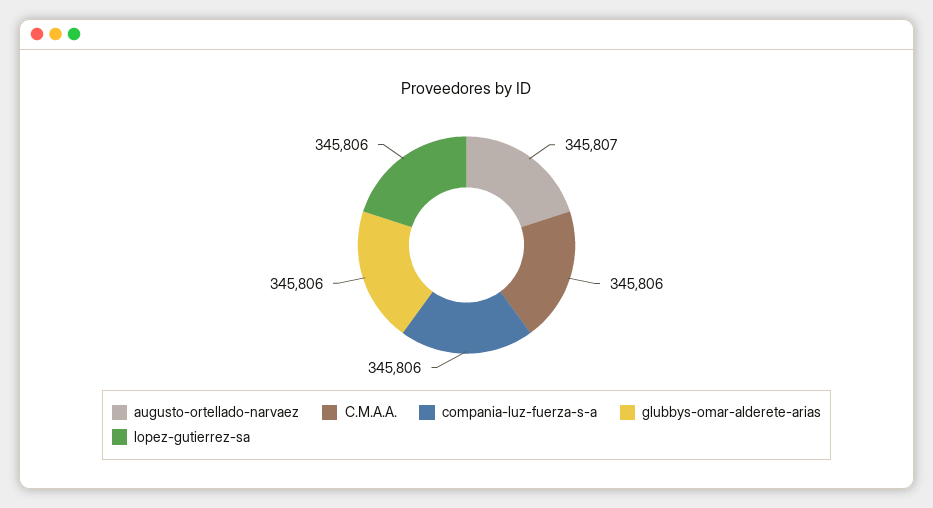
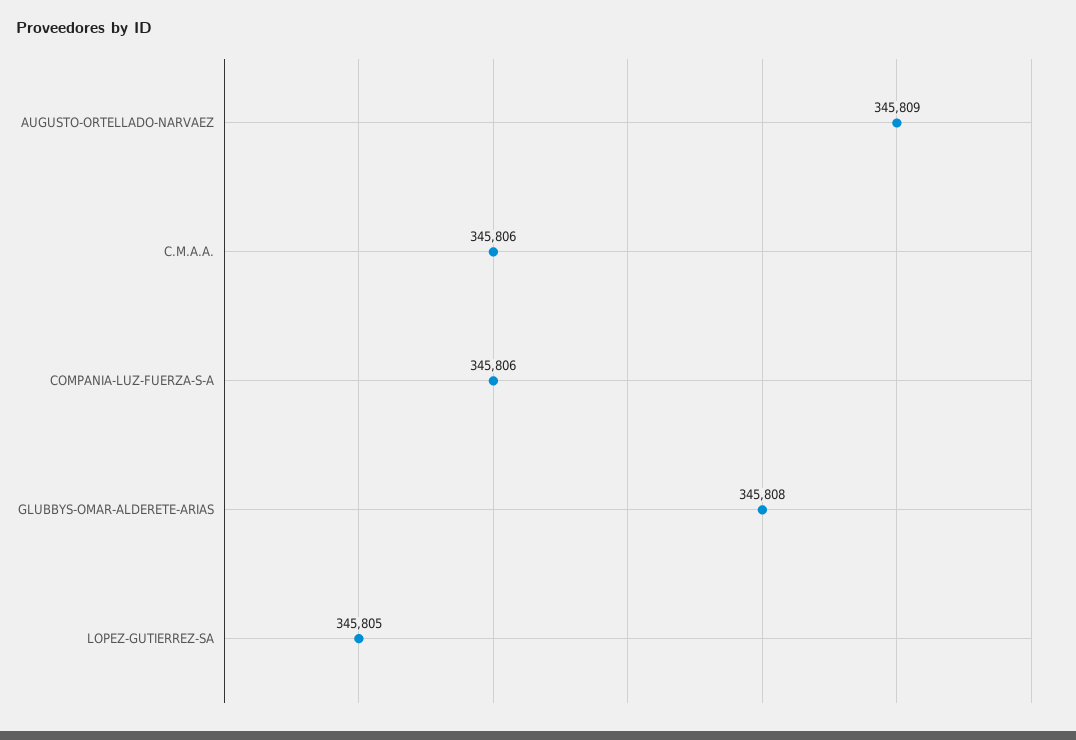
augusto-ortellado-narvaez: 345807 -> 345809
glubbys-omar-alderete-arias: 345806 -> 345808
lopez-gutierrez-sa: 345806 -> 345805

